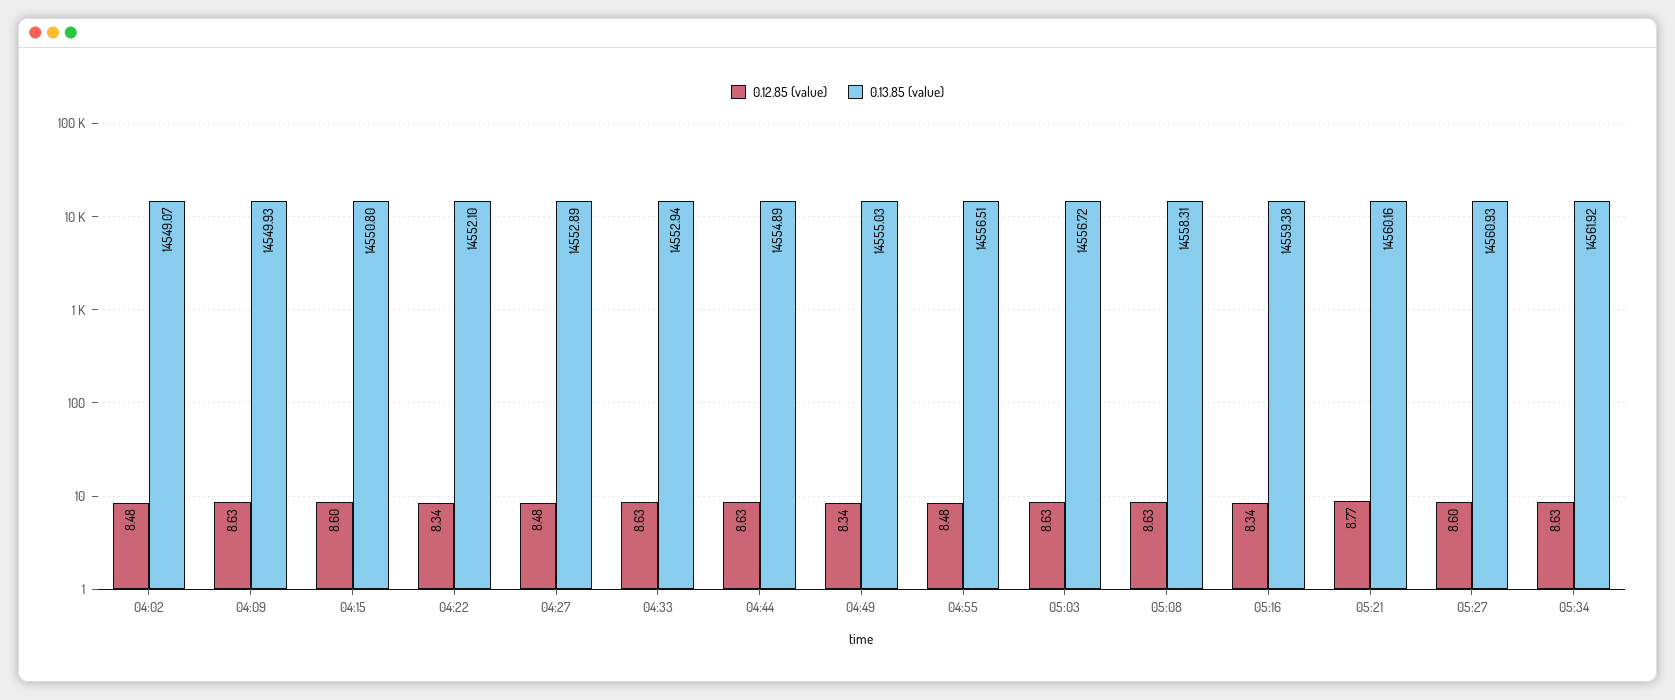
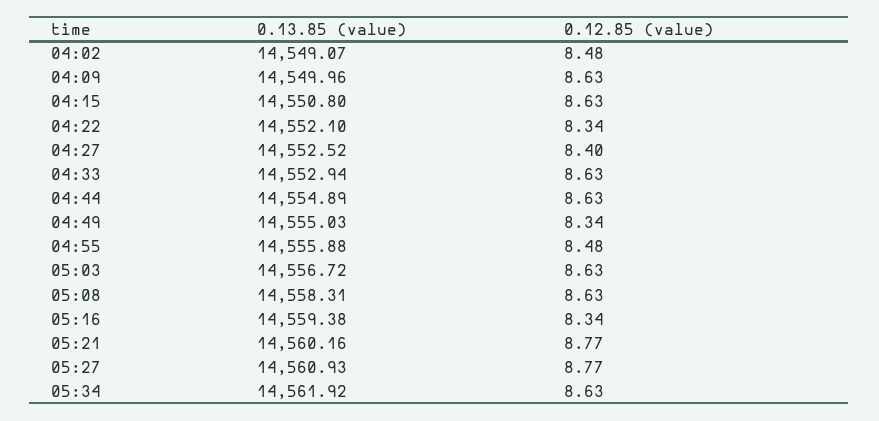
0.13.85 (value), 04:09: 14549.93 -> 14549.96
0.12.85 (value), 04:15: 8.6 -> 8.63
0.12.85 (value), 04:27: 8.48 -> 8.4
0.13.85 (value), 04:27: 14552.89 -> 14552.52
0.13.85 (value), 04:55: 14556.51 -> 14555.88
0.12.85 (value), 05:27: 8.6 -> 8.77

